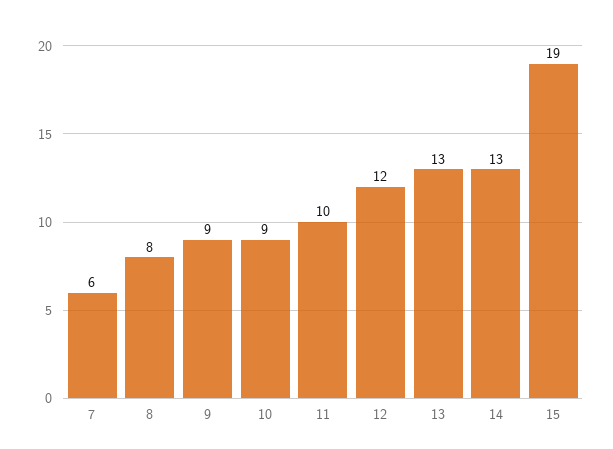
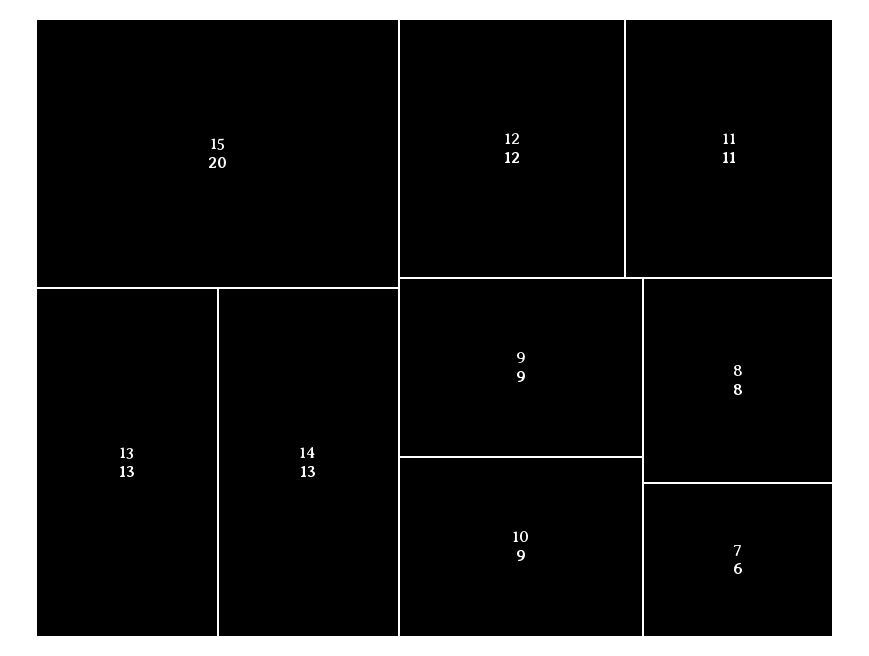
11: 10 -> 11
15: 19 -> 20

